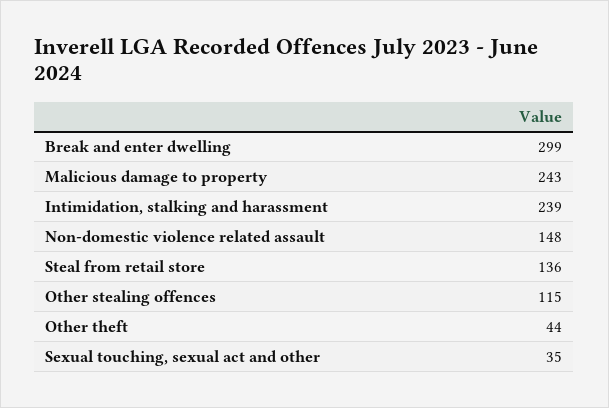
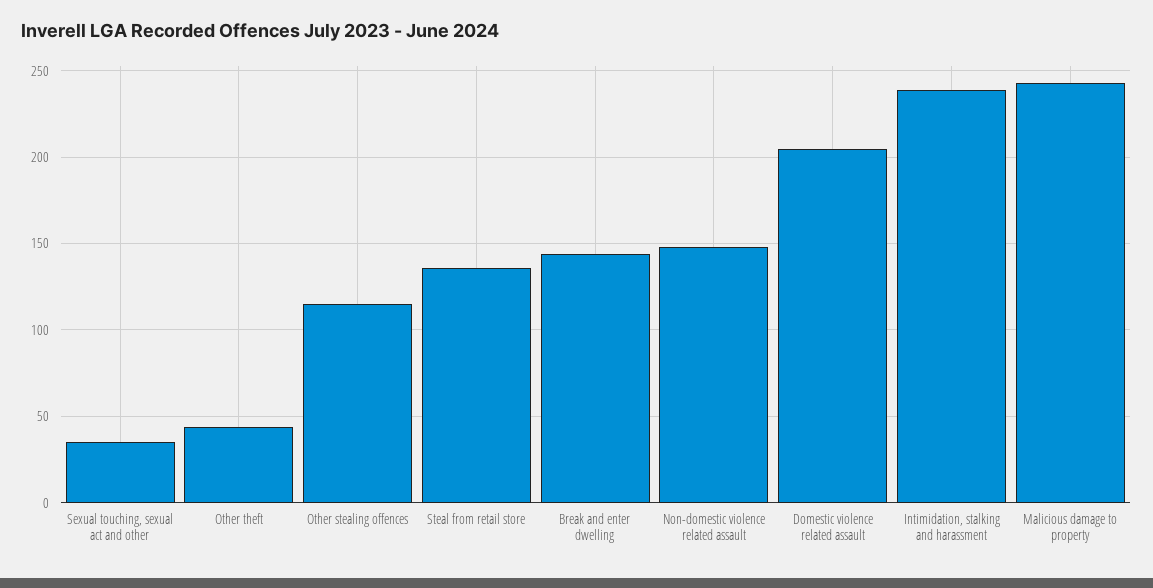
Break and enter dwelling: 299 -> 145
Domestic violence related assault: none -> 205

